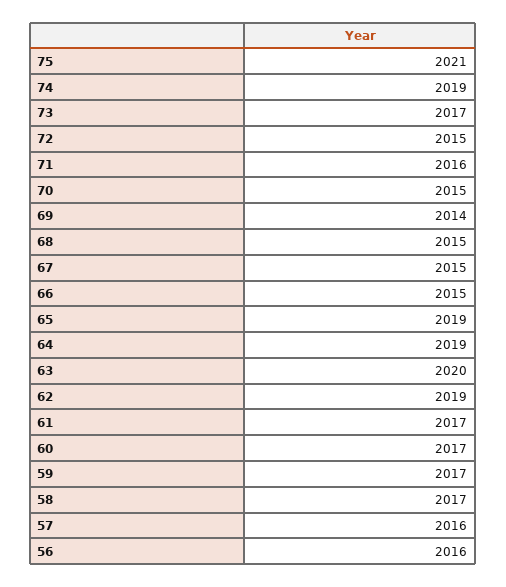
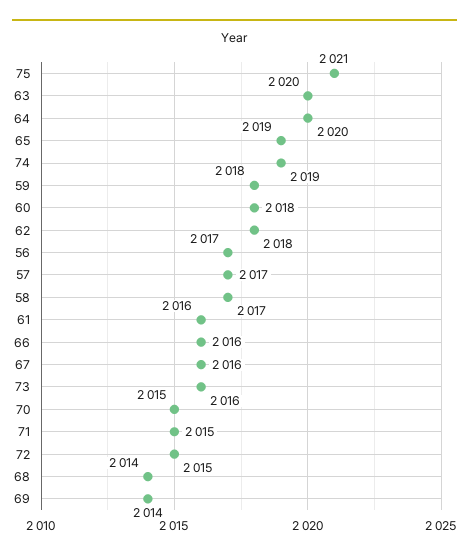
73: 2017 -> 2016
71: 2016 -> 2015
68: 2015 -> 2014
67: 2015 -> 2016
66: 2015 -> 2016
64: 2019 -> 2020
62: 2019 -> 2018
61: 2017 -> 2016
60: 2017 -> 2018
59: 2017 -> 2018
57: 2016 -> 2017
56: 2016 -> 2017

